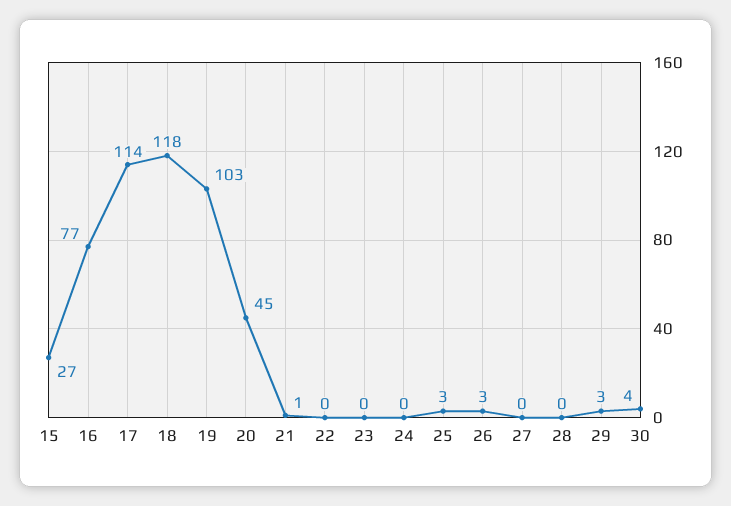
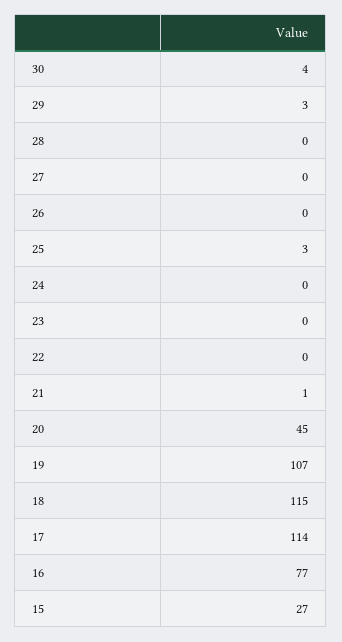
18: 118 -> 115
19: 103 -> 107
26: 3 -> 0

